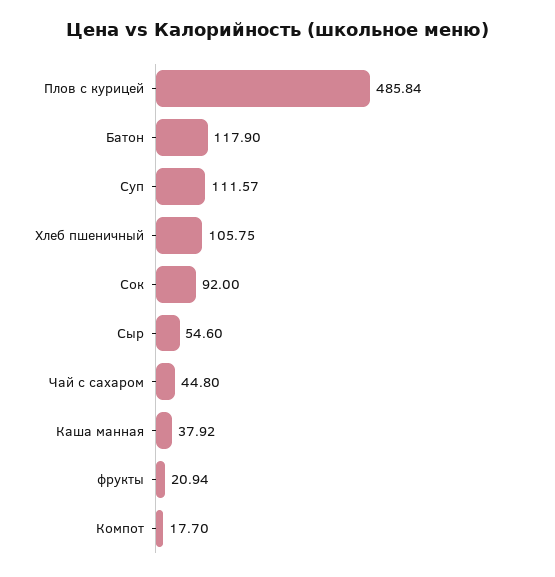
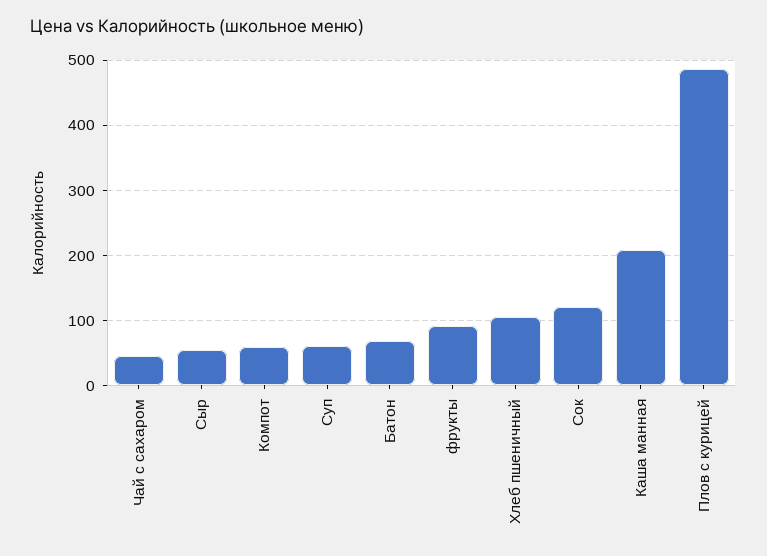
Батон: 117.9 -> 70
Суп: 111.57 -> 60
Сок: 92 -> 120
Каша манная: 37.92 -> 210
фрукты: 20.94 -> 90
Компот: 17.7 -> 60

